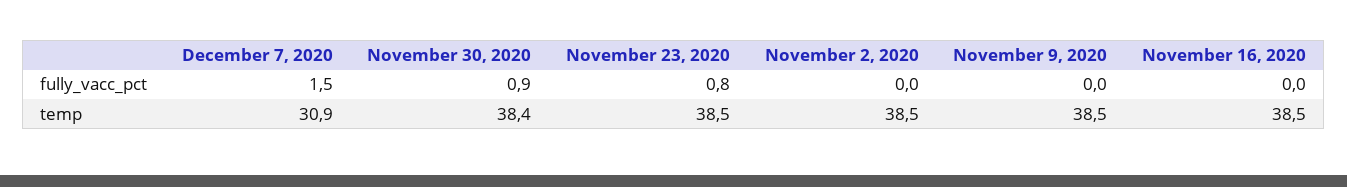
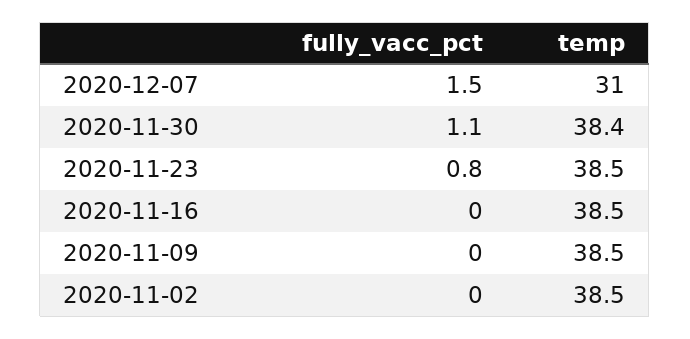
November 30, 2020, fully_vacc_pct: 0.9 -> 1.1
December 7, 2020, temp: 30.9 -> 31

